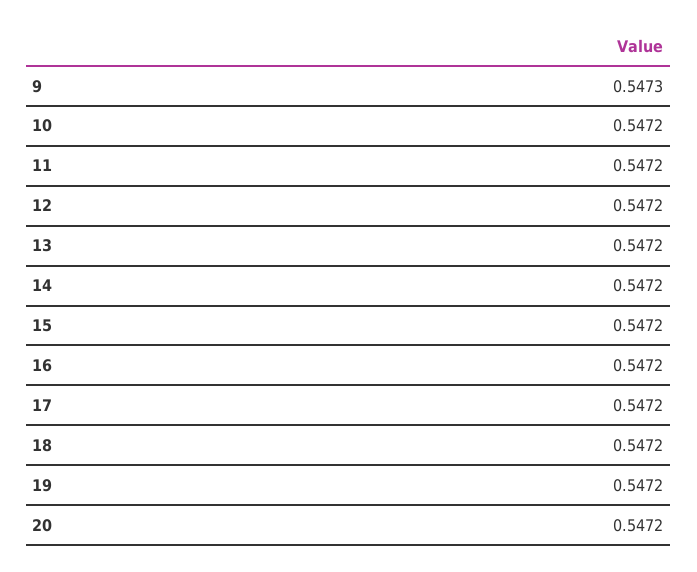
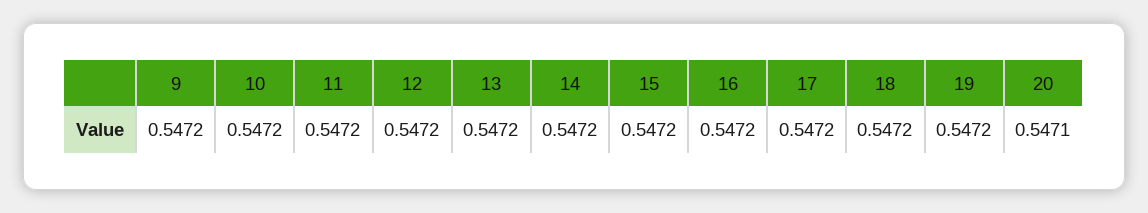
9: 0.5473 -> 0.5472
20: 0.5472 -> 0.5471

